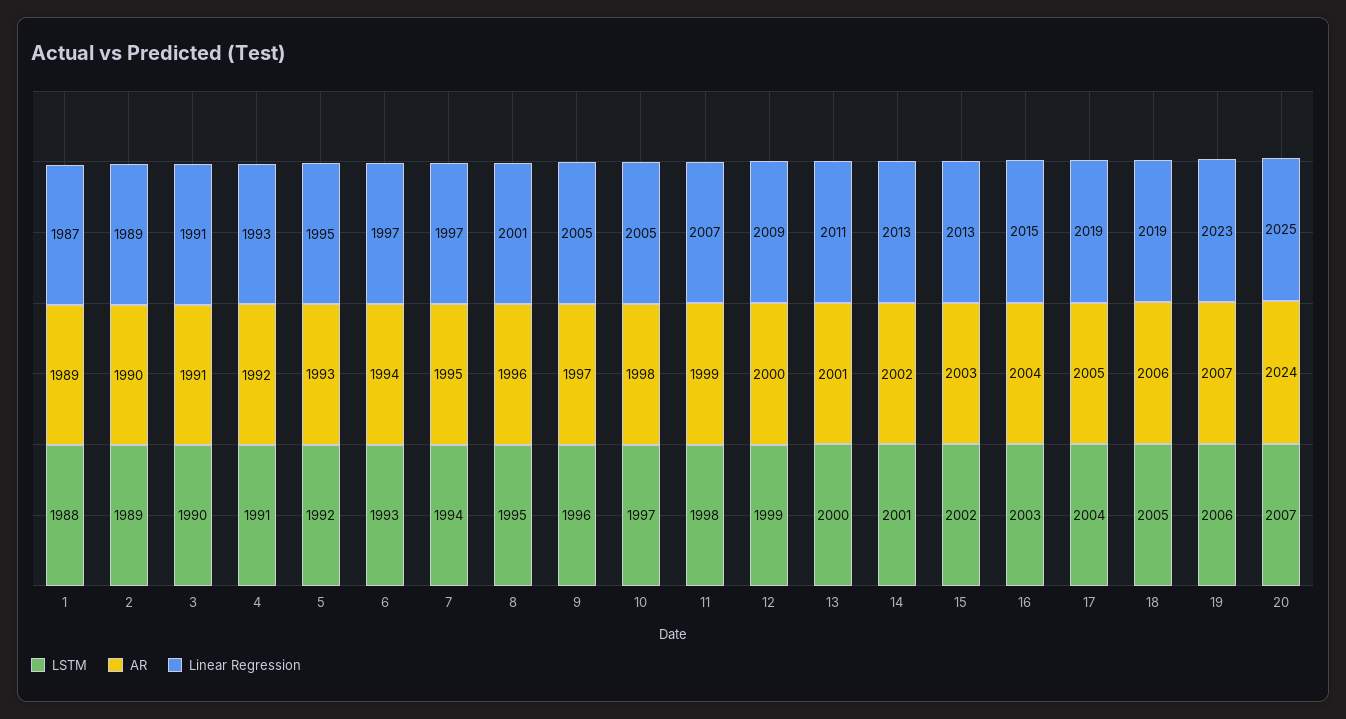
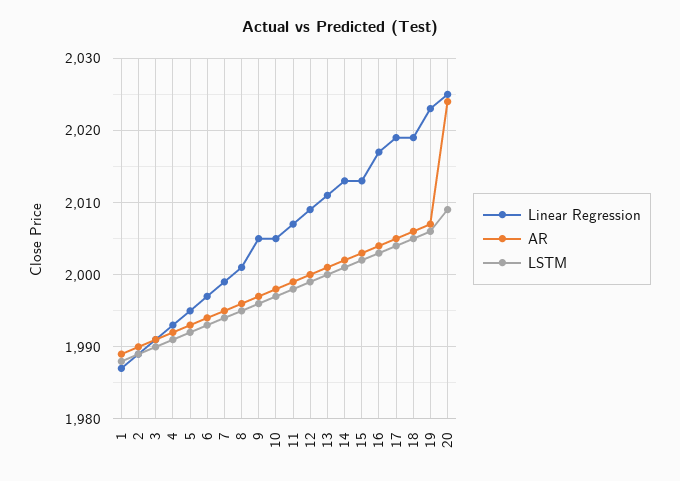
Linear Regression, 7: 1997 -> 1999
Linear Regression, 16: 2015 -> 2017
LSTM, 20: 2007 -> 2009

